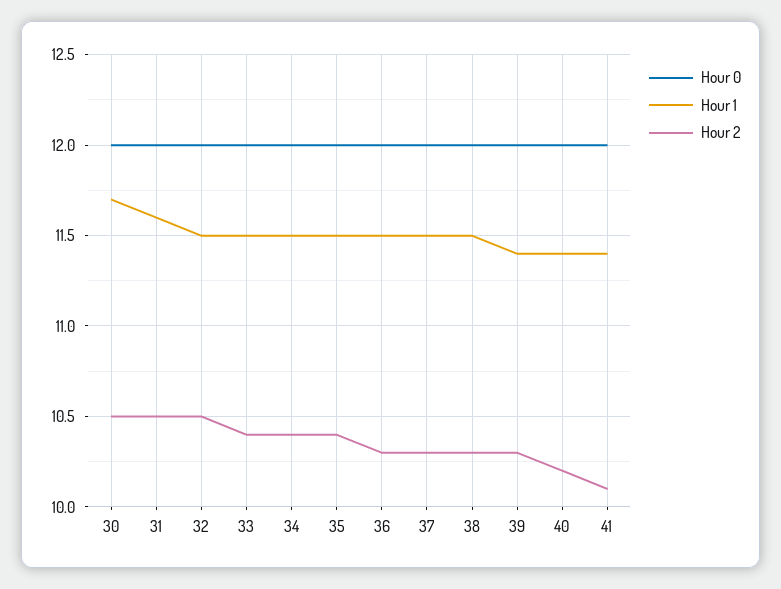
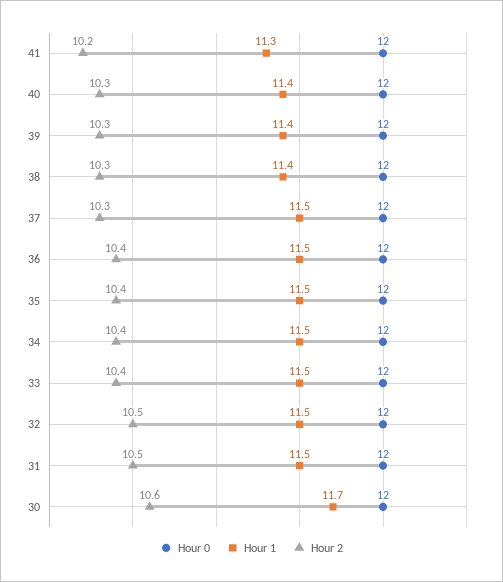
Hour 2, 30: 10.5 -> 10.6
Hour 1, 31: 11.6 -> 11.5
Hour 2, 36: 10.3 -> 10.4
Hour 1, 38: 11.5 -> 11.4
Hour 2, 40: 10.2 -> 10.3
Hour 1, 41: 11.4 -> 11.3
Hour 2, 41: 10.1 -> 10.2

